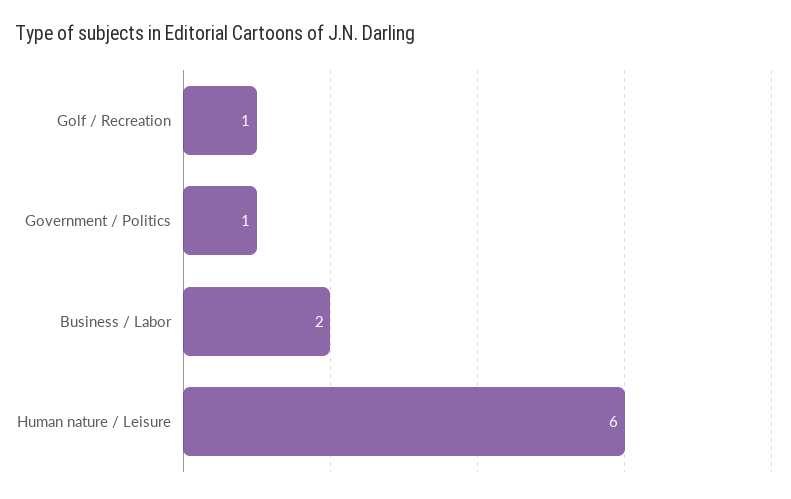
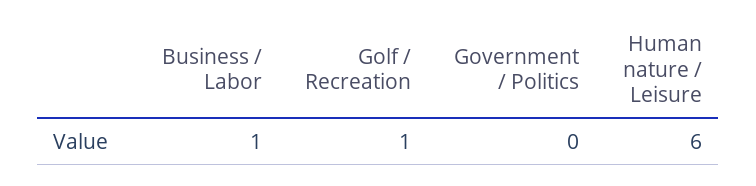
Government / Politics: 1 -> 0
Business / Labor: 2 -> 1

